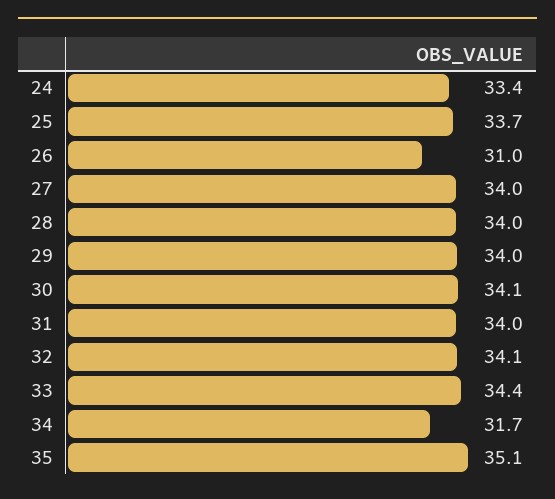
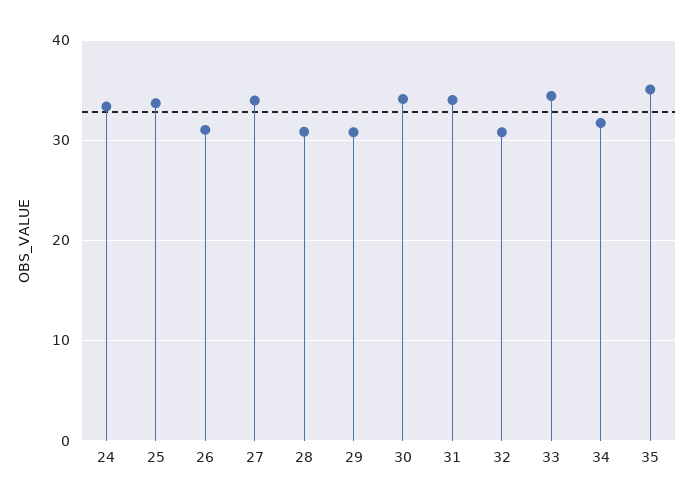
28: 34 -> 31
29: 34 -> 31
32: 34.1 -> 31

